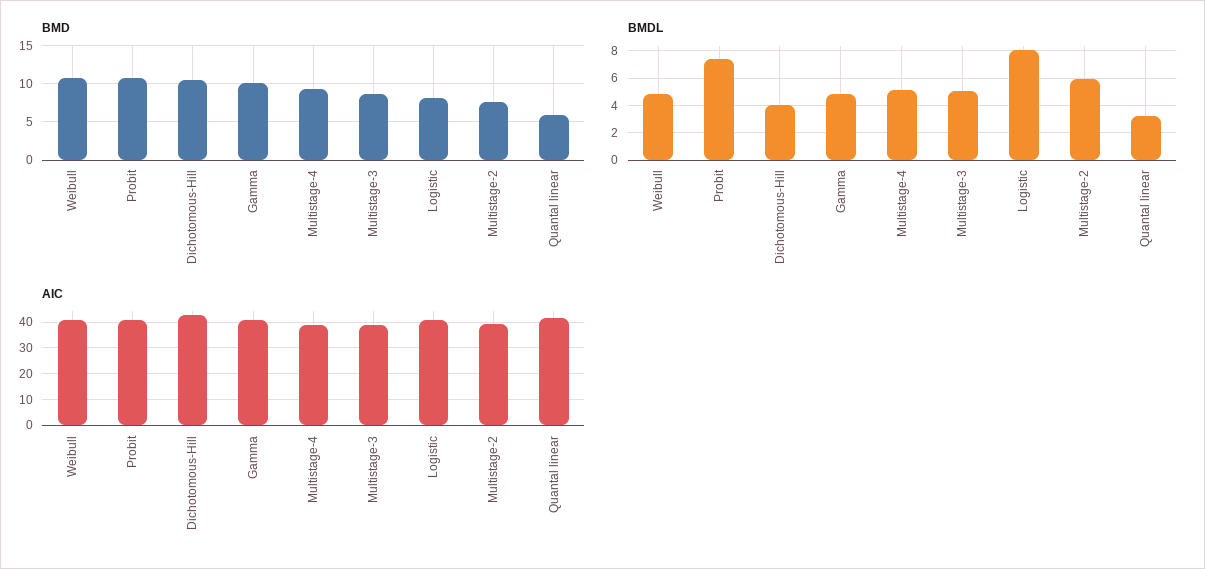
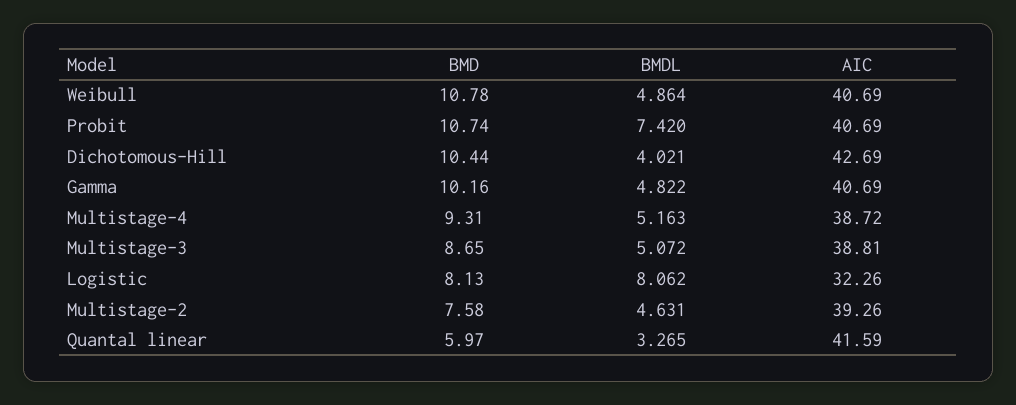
BMDL, Multistage-2: 6 -> 4.631
AIC, Logistic: 40 -> 32.26

